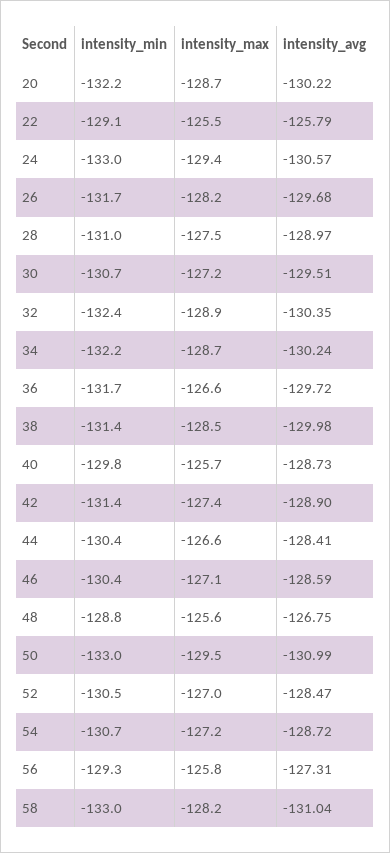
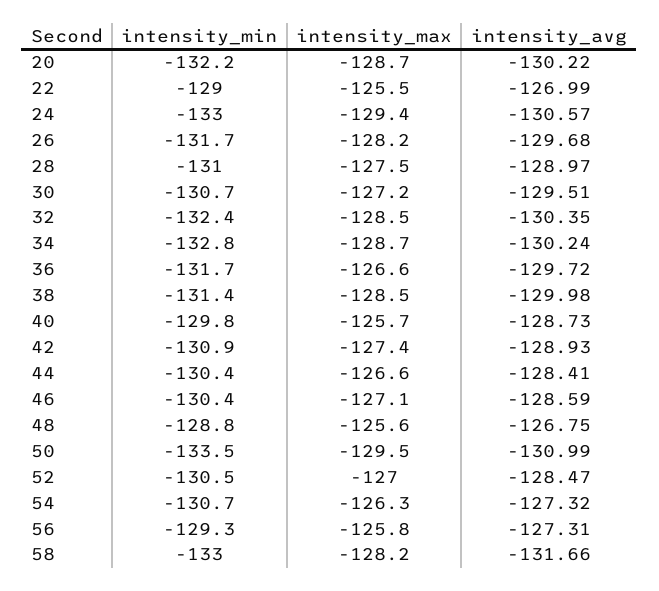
intensity_min, 22: -129.1 -> -129
intensity_avg, 22: -125.79 -> -126.99
intensity_max, 32: -128.9 -> -128.5
intensity_min, 34: -132.2 -> -132.8
intensity_min, 42: -131.4 -> -130.9
intensity_avg, 42: -128.9 -> -128.93
intensity_min, 50: -133 -> -133.5
intensity_max, 54: -127.2 -> -126.3
intensity_avg, 54: -128.72 -> -127.32
intensity_avg, 58: -131.04 -> -131.66

